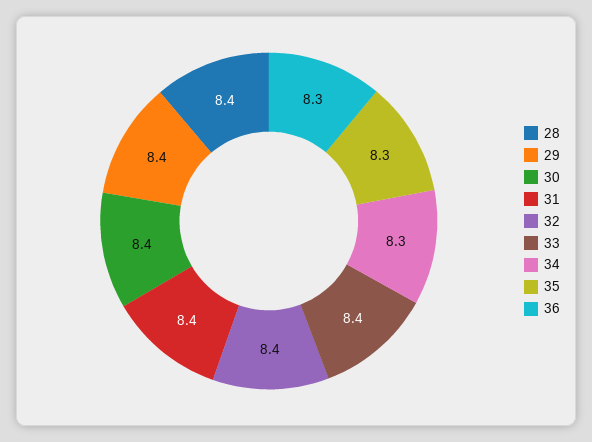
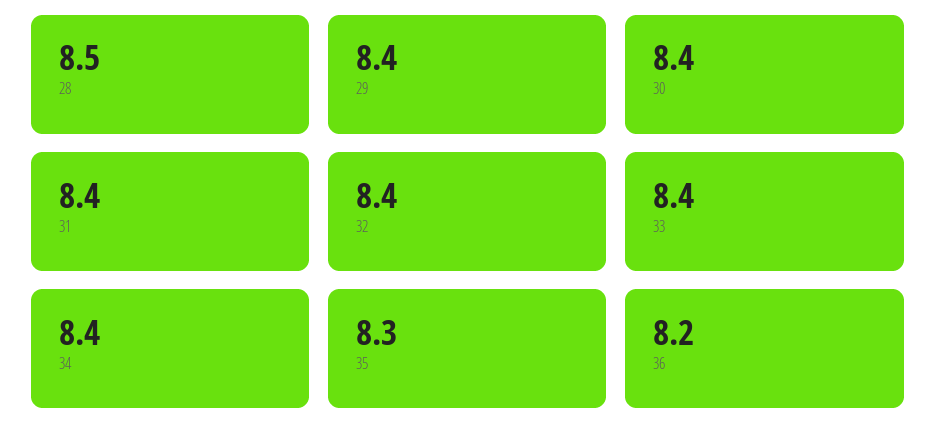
28: 8.4 -> 8.5
34: 8.3 -> 8.4
36: 8.3 -> 8.2

